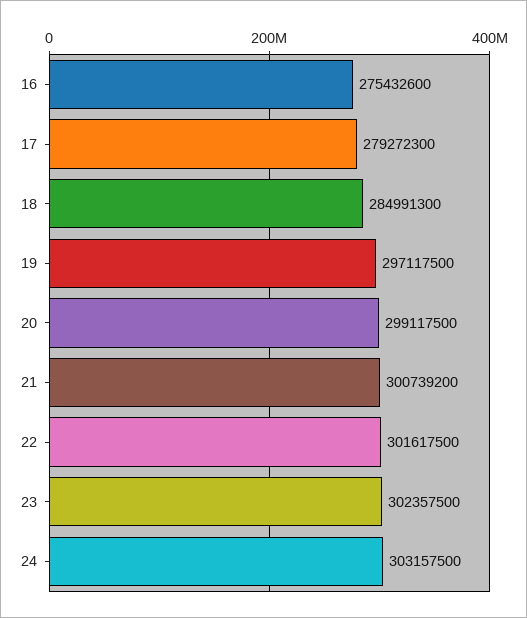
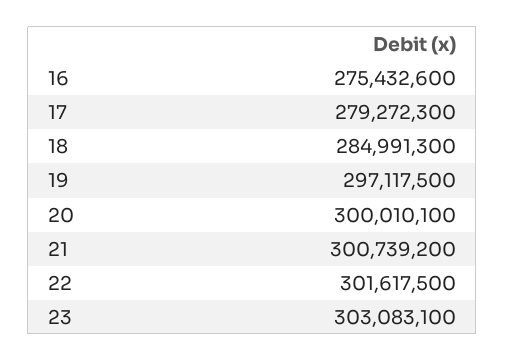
20: 299117500 -> 300010100
23: 302357500 -> 303083100
24: 303157500 -> none

